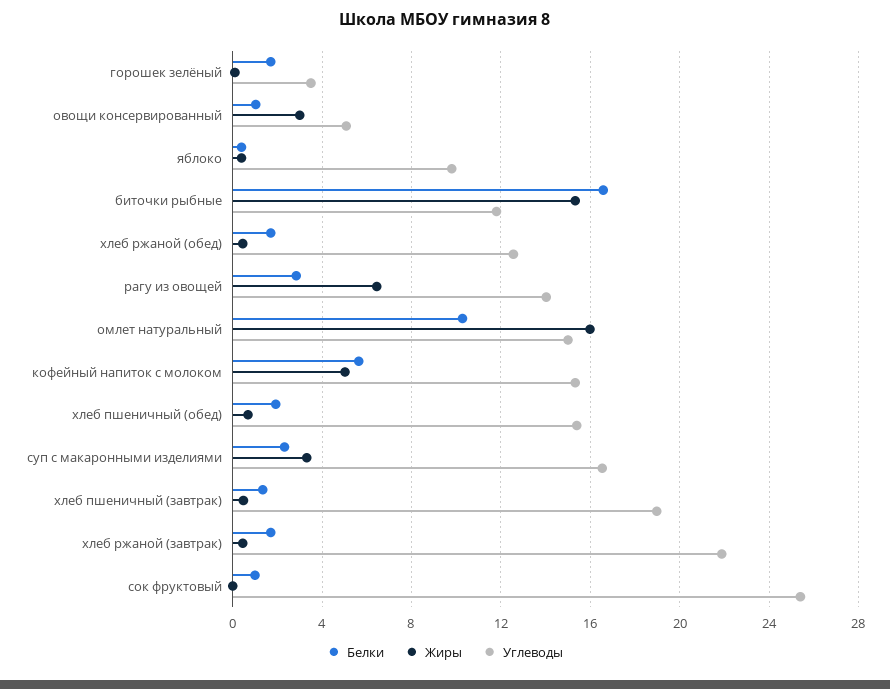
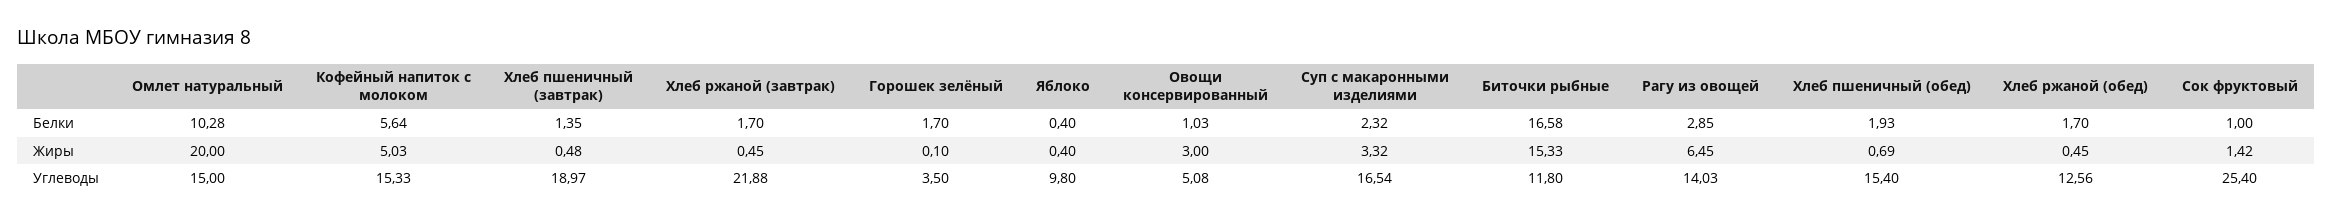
Жиры, омлет натуральный: 16 -> 20
Жиры, сок фруктовый: 0 -> 1.42

